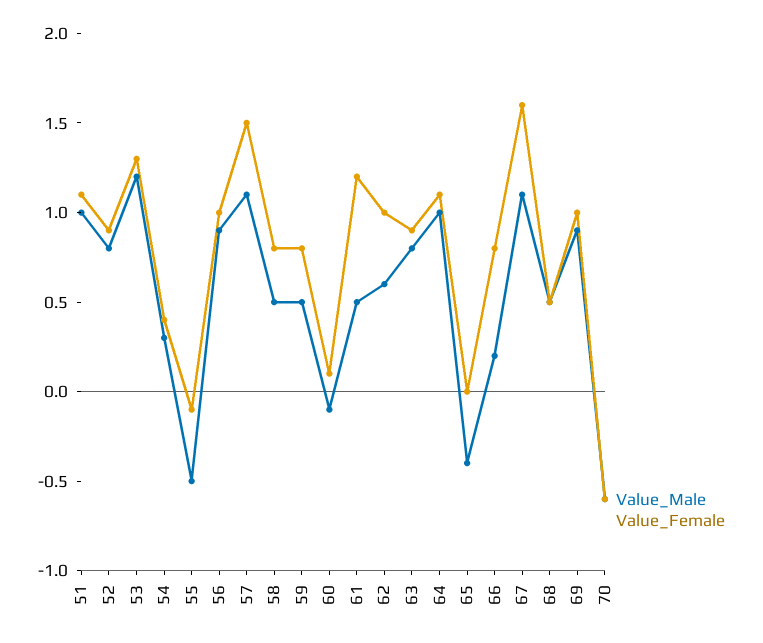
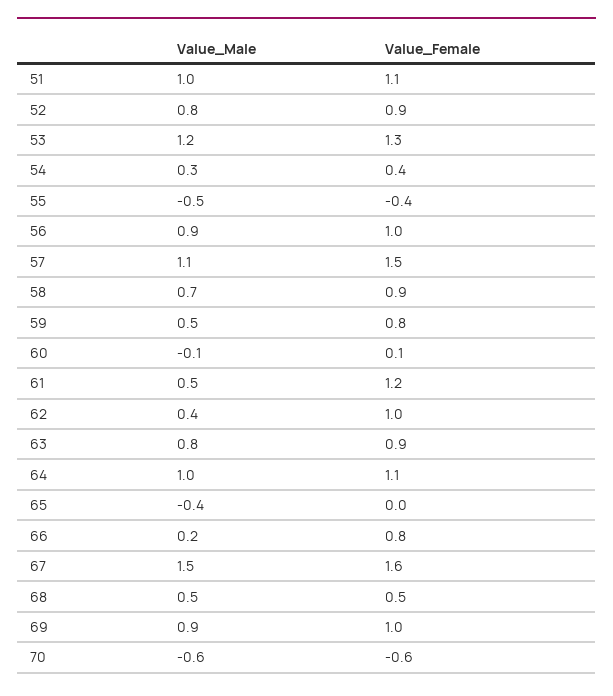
Value_Female, 55: -0.1 -> -0.4
Value_Male, 58: 0.5 -> 0.7
Value_Female, 58: 0.8 -> 0.9
Value_Male, 62: 0.6 -> 0.4
Value_Male, 67: 1.1 -> 1.5

